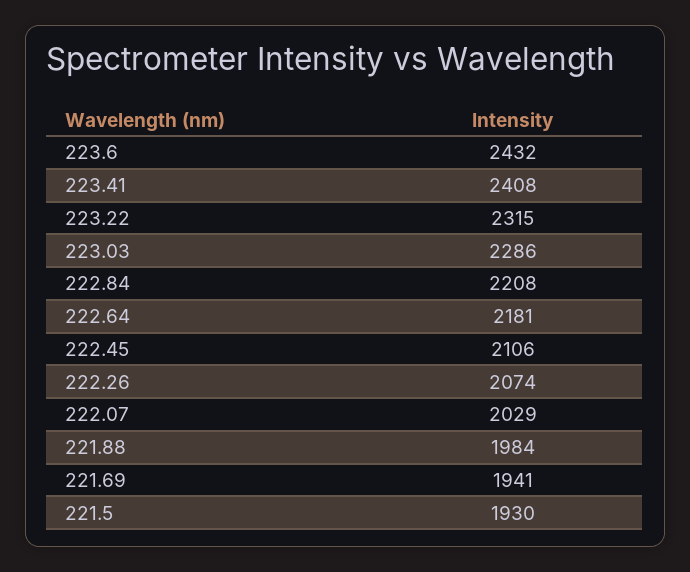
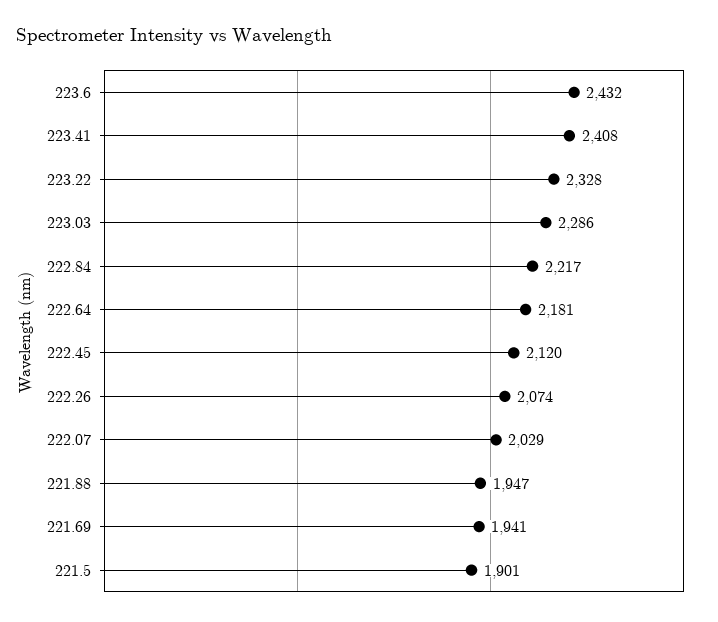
223.22: 2315 -> 2328
222.84: 2208 -> 2217
222.45: 2106 -> 2120
221.88: 1984 -> 1947
221.5: 1930 -> 1901

